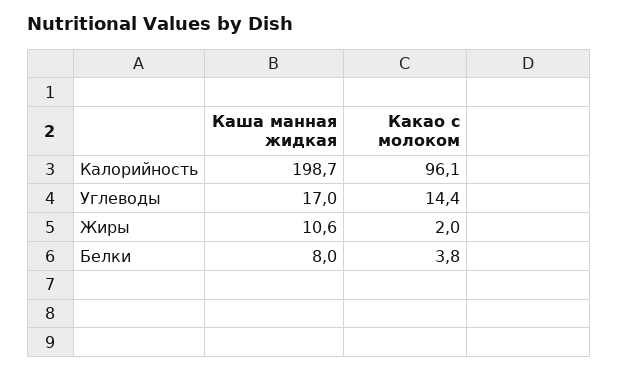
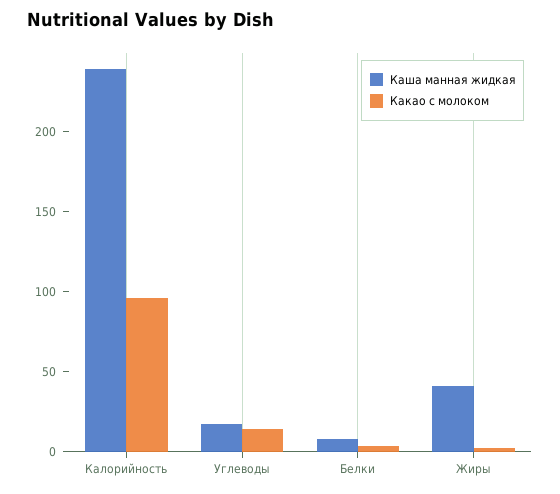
Каша манная жидкая, Калорийность: 198.7 -> 240
Каша манная жидкая, Жиры: 10.6 -> 40

